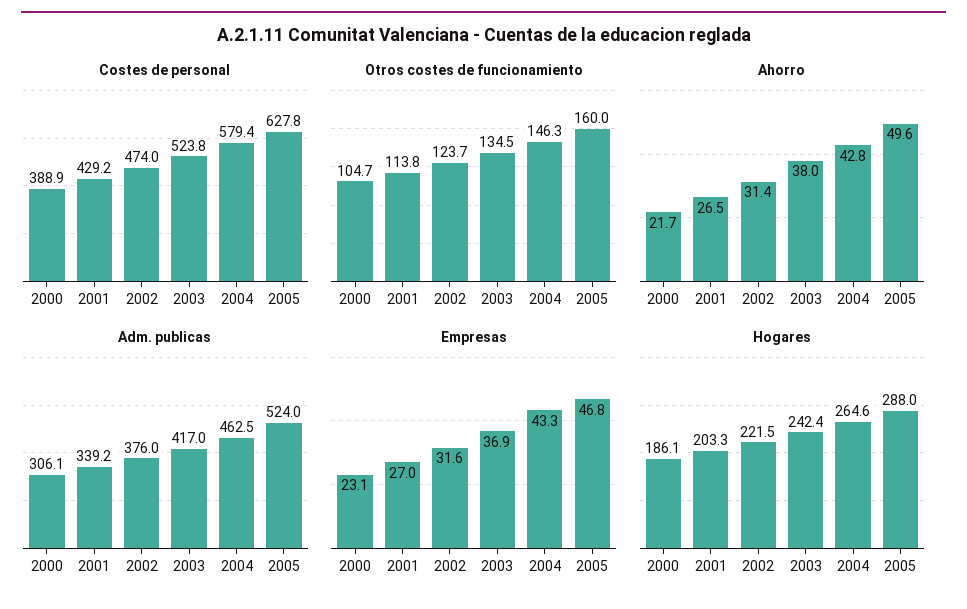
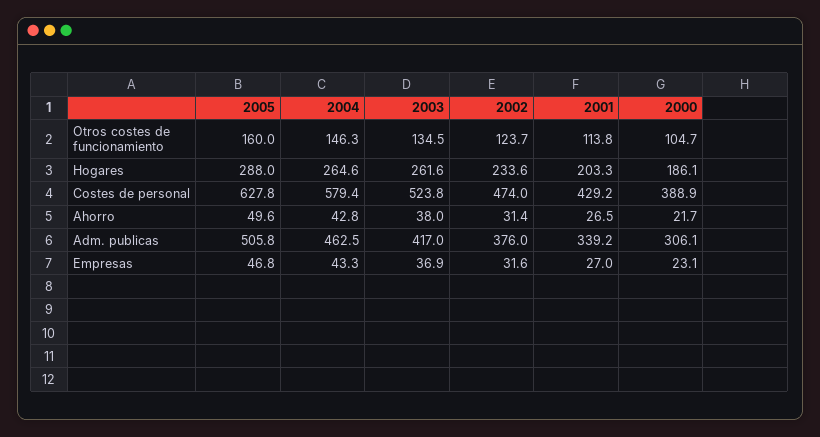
Adm. publicas, 2005: 524 -> 505.8
Hogares, 2002: 221.5 -> 233.6
Hogares, 2003: 242.4 -> 261.6

